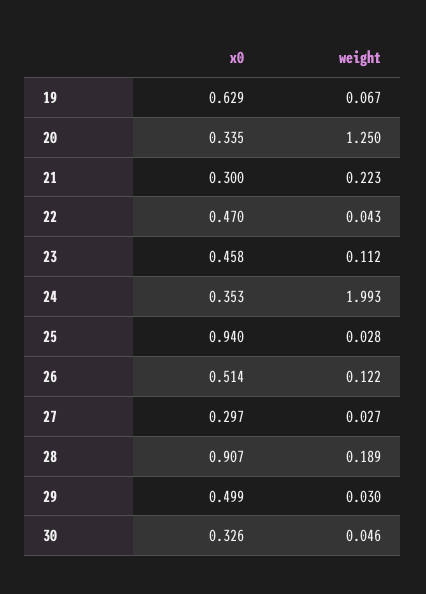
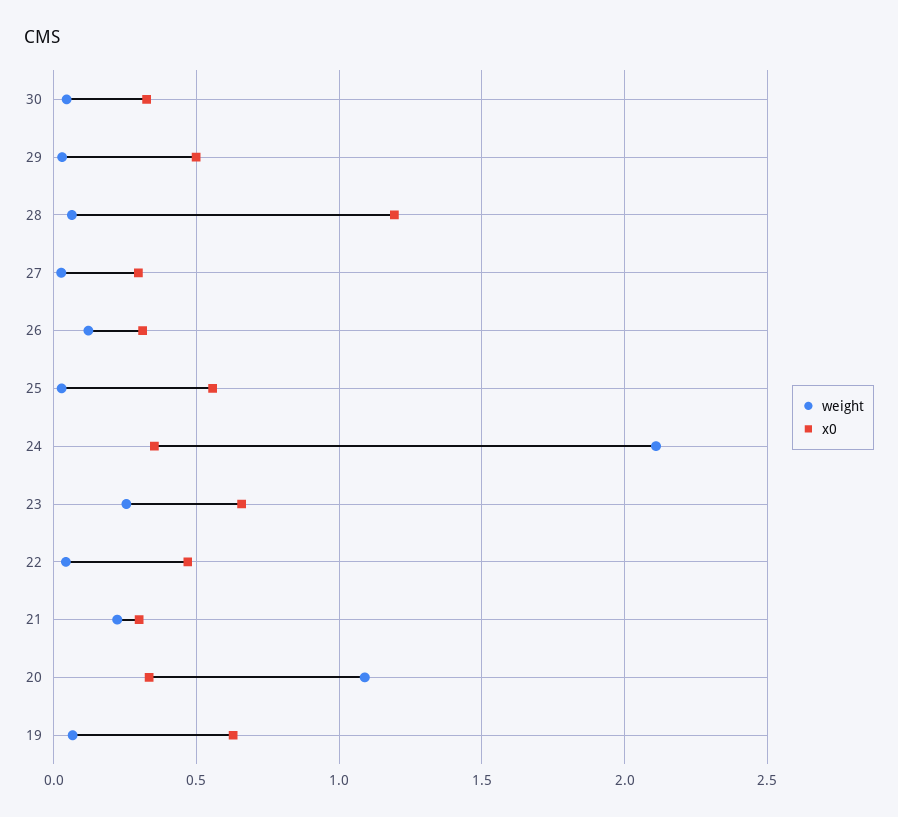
weight, 20: 1.25 -> 1.1
x0, 23: 0.458 -> 0.65
weight, 23: 0.112 -> 0.25
weight, 24: 1.993 -> 2.1
x0, 25: 0.94 -> 0.55
x0, 26: 0.514 -> 0.3
x0, 28: 0.907 -> 1.2
weight, 28: 0.189 -> 0.05

